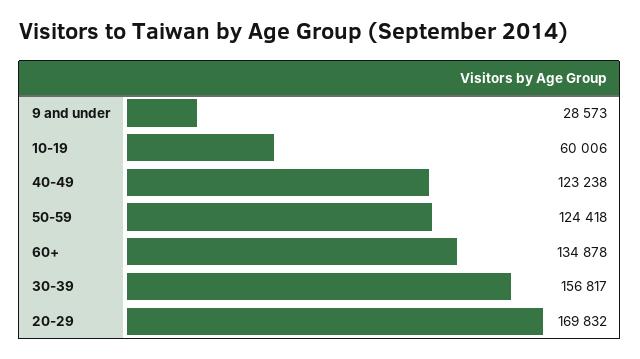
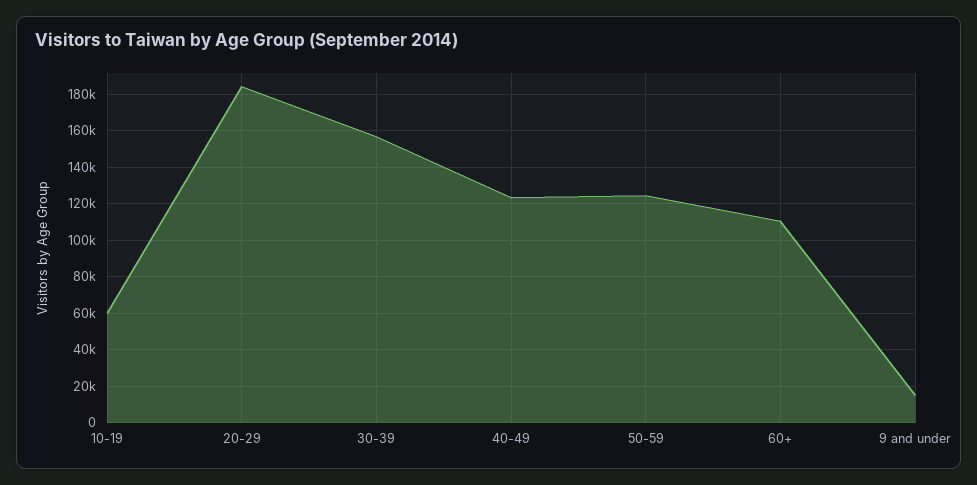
9 and under: 28573 -> 15000
60+: 134878 -> 110000
20-29: 169832 -> 185000

